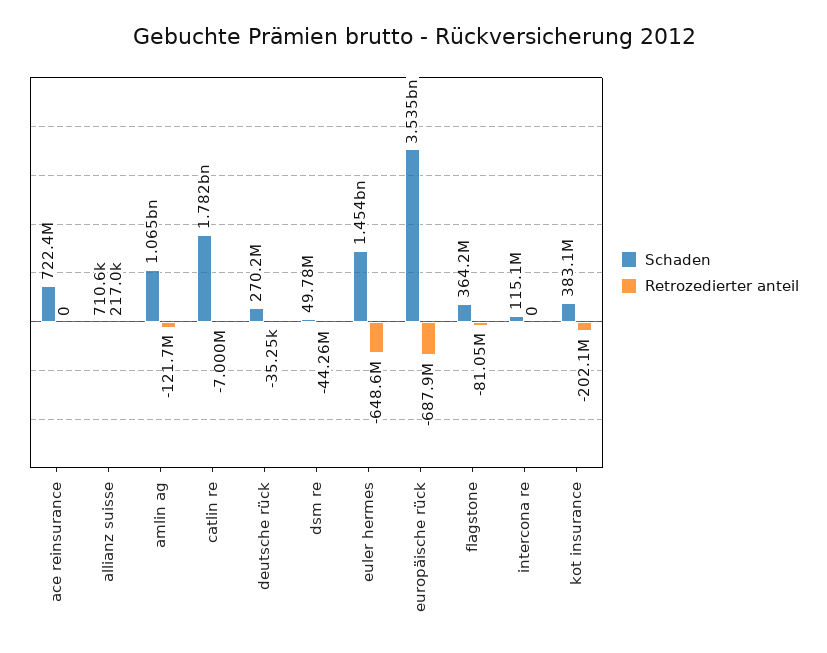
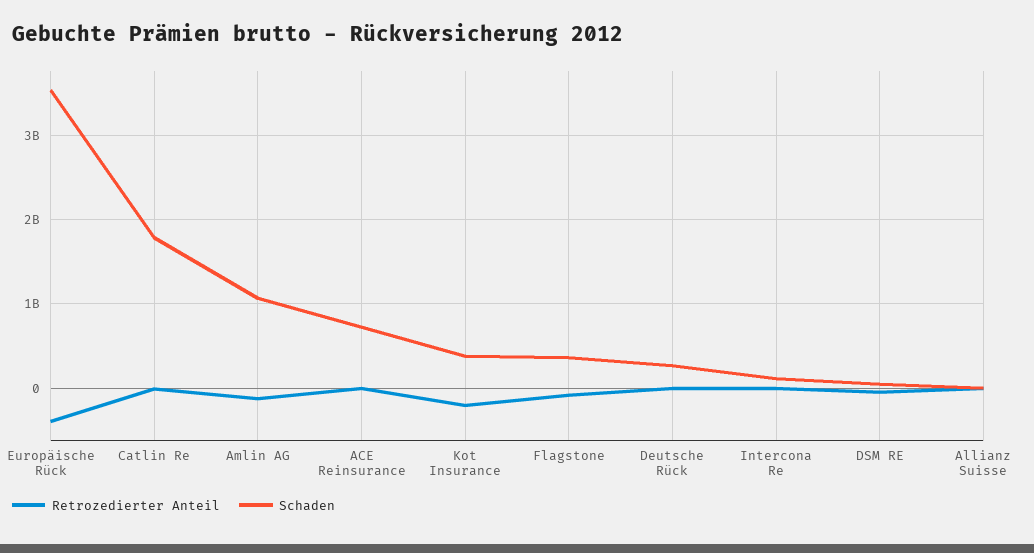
Schaden, euler hermes: 1454000000 -> none
Retrozedierter anteil, euler hermes: -648600000 -> none
Retrozedierter anteil, europäische rück: -687900000 -> -400000000

